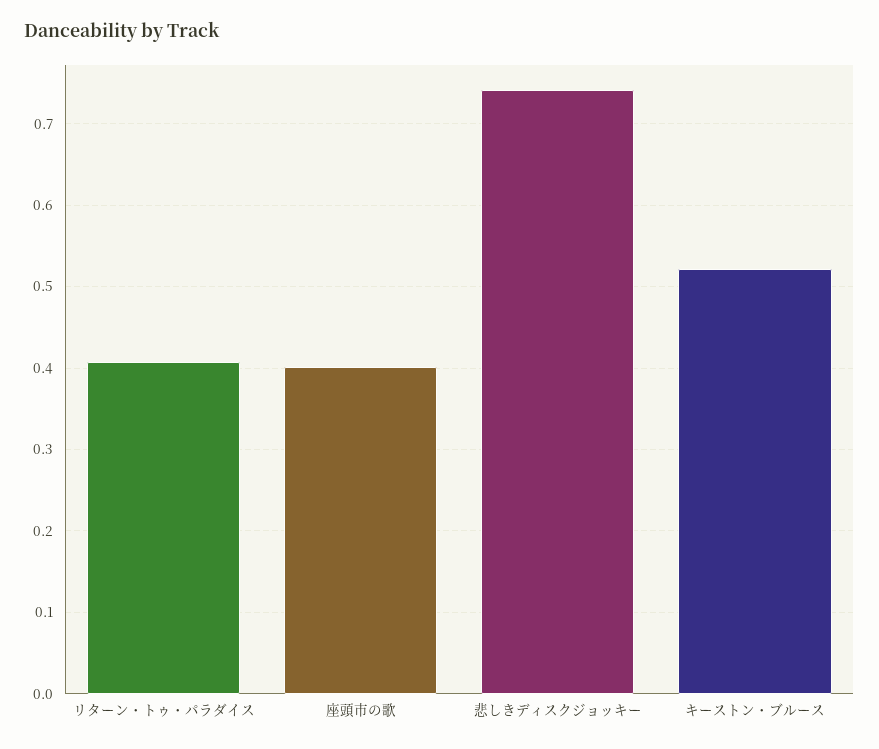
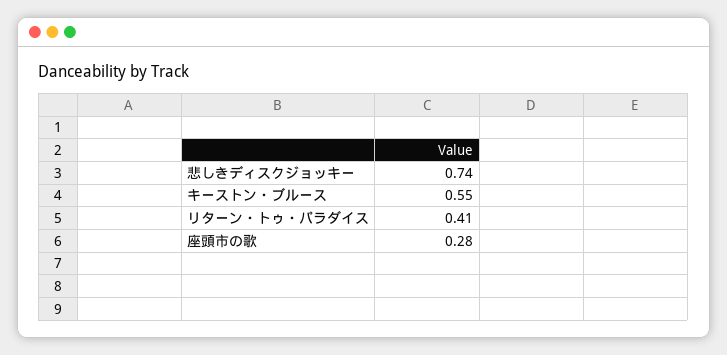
座頭市の歌: 0.4 -> 0.28
キーストン・ブルース: 0.52 -> 0.55

